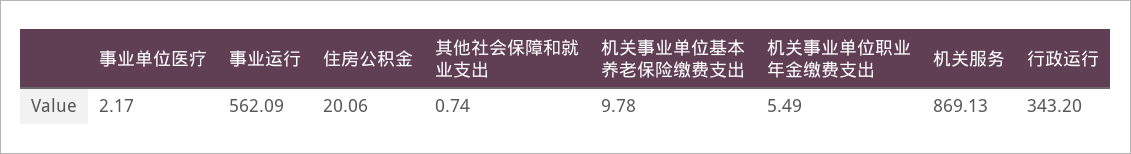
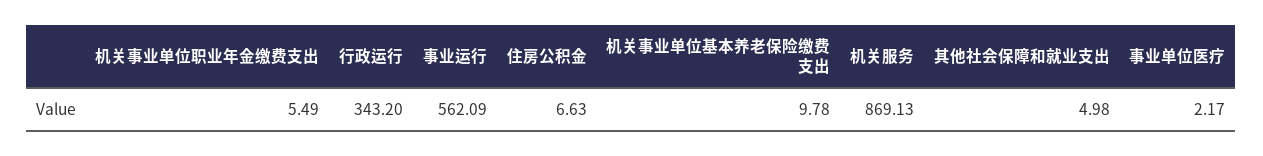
住房公积金: 20.06 -> 6.63
其他社会保障和就业支出: 0.74 -> 4.98

